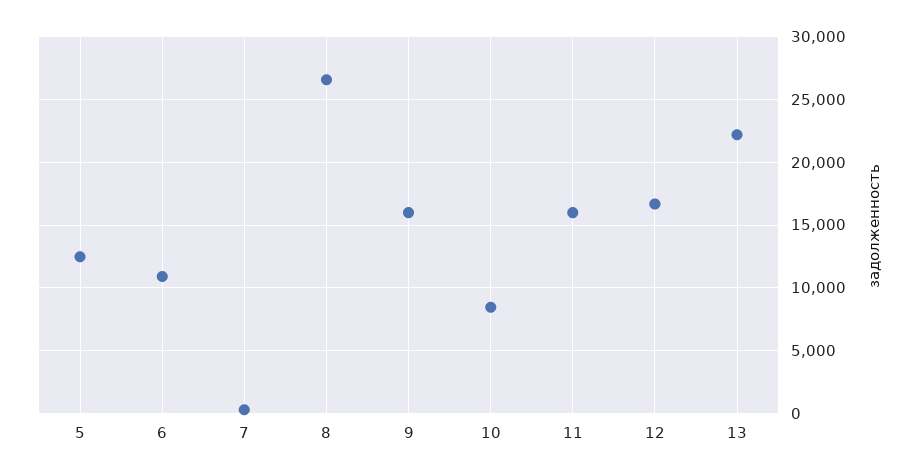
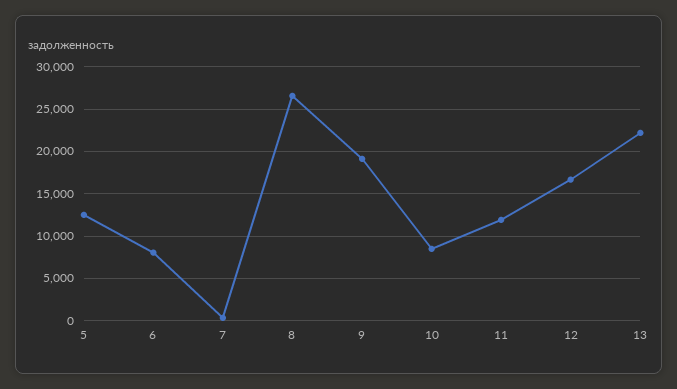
6: 11000 -> 8000
9: 16000 -> 19000
11: 16000 -> 12000

